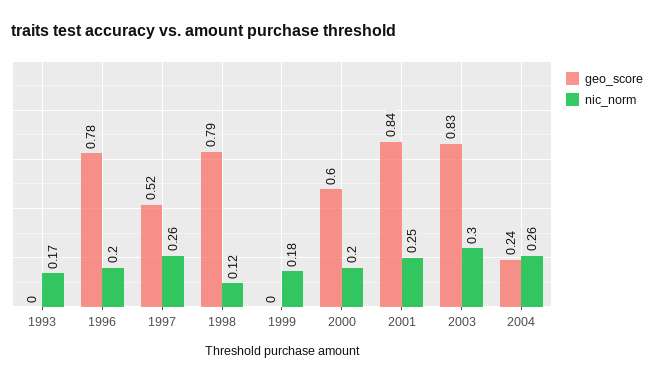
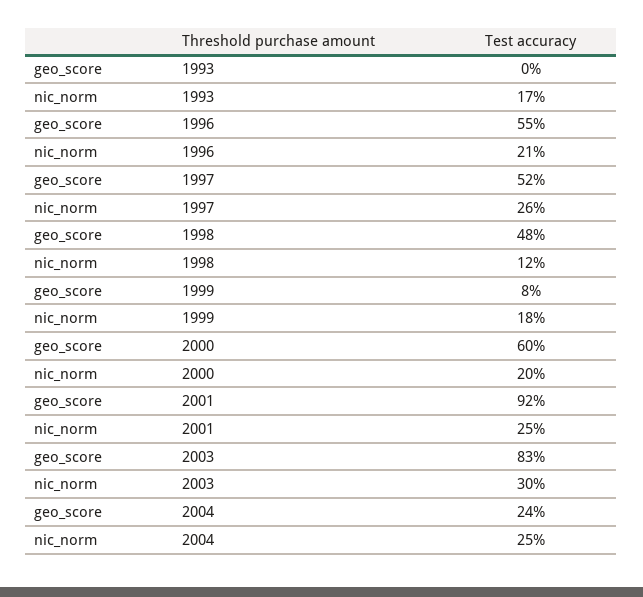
geo_score, 1996: 0.78 -> 0.55
nic_norm, 1996: 0.2 -> 0.21
geo_score, 1998: 0.79 -> 0.48
geo_score, 1999: 0 -> 0.08
geo_score, 2001: 0.84 -> 0.92
nic_norm, 2004: 0.26 -> 0.25

